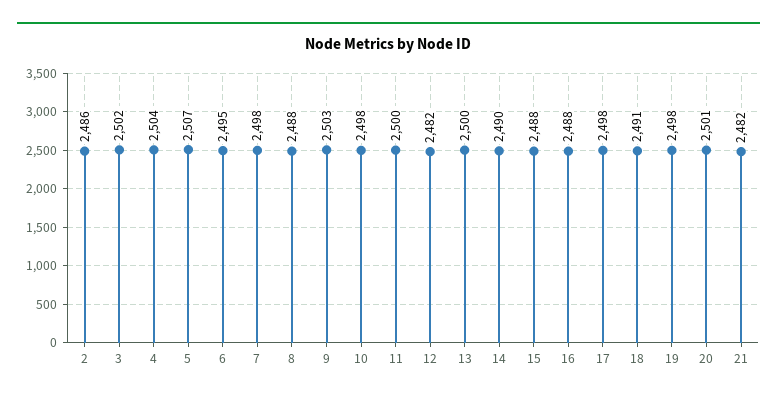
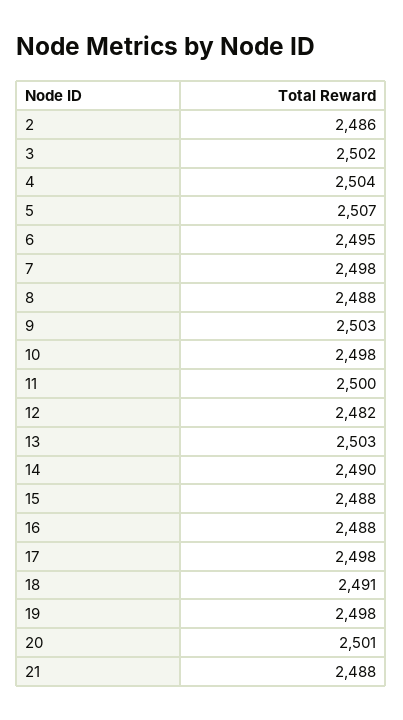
13: 2500 -> 2503
21: 2482 -> 2488

